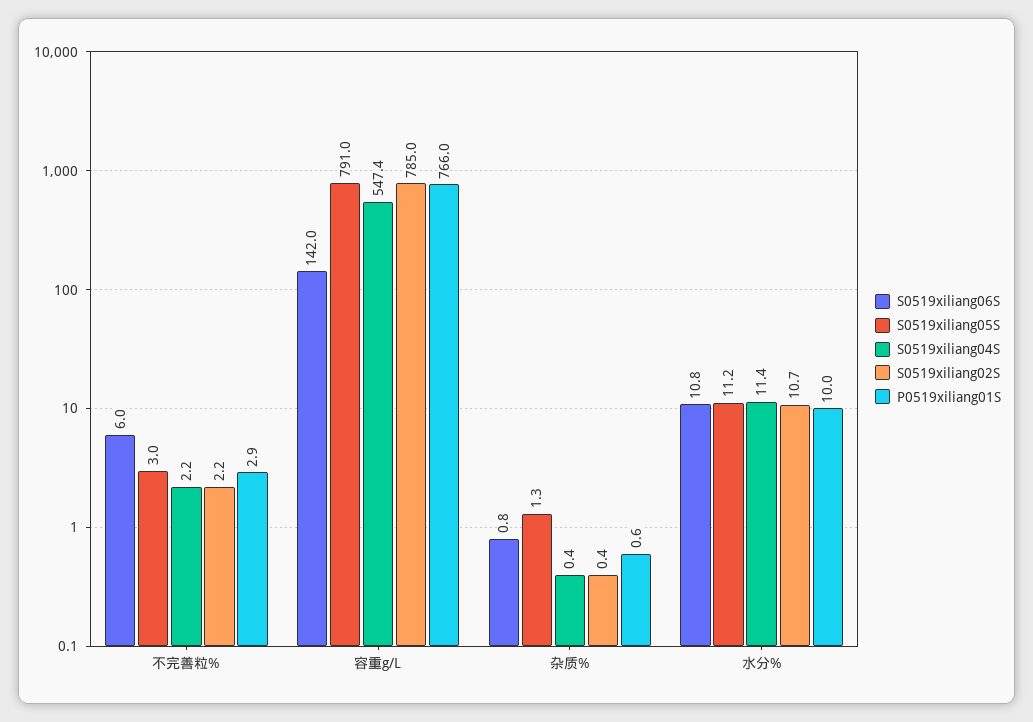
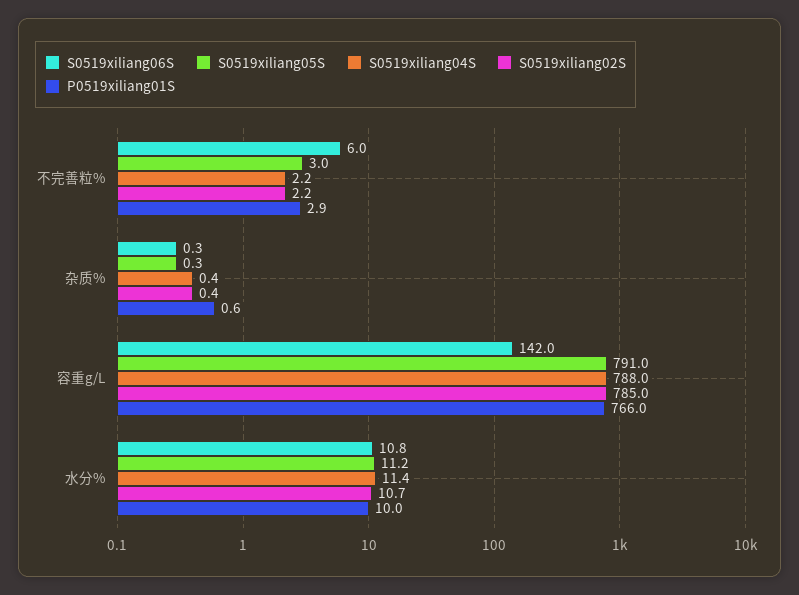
S0519xiliang04S, 容重g/L: 547.4 -> 788
S0519xiliang06S, 杂质%: 0.8 -> 0.3
S0519xiliang05S, 杂质%: 1.3 -> 0.3

